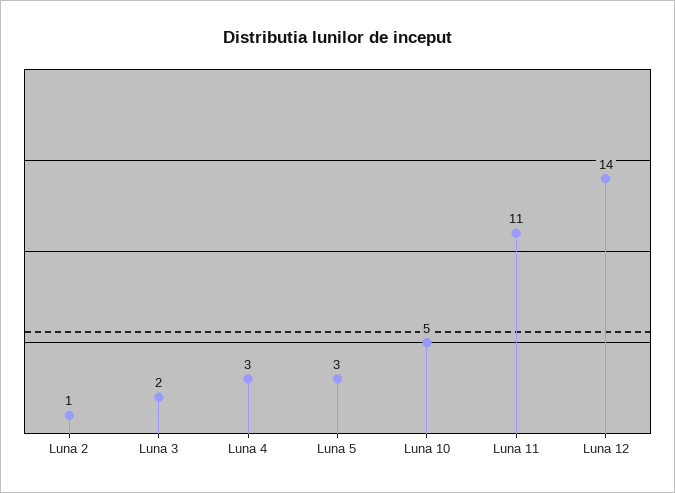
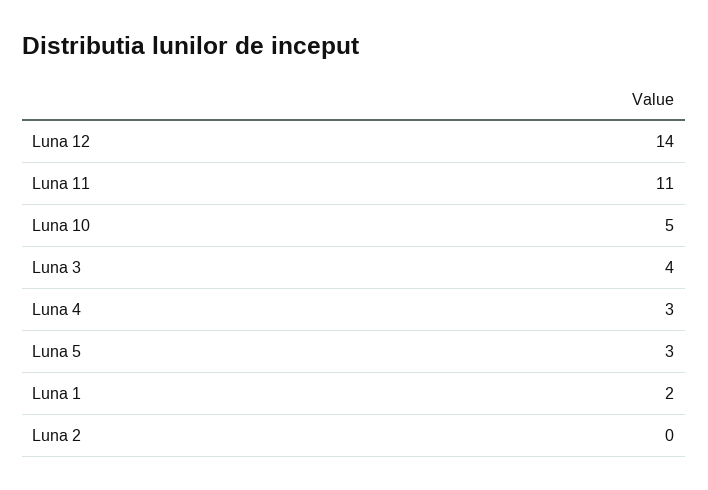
Luna 2: 1 -> 0
Luna 3: 2 -> 4
Luna 1: none -> 2

